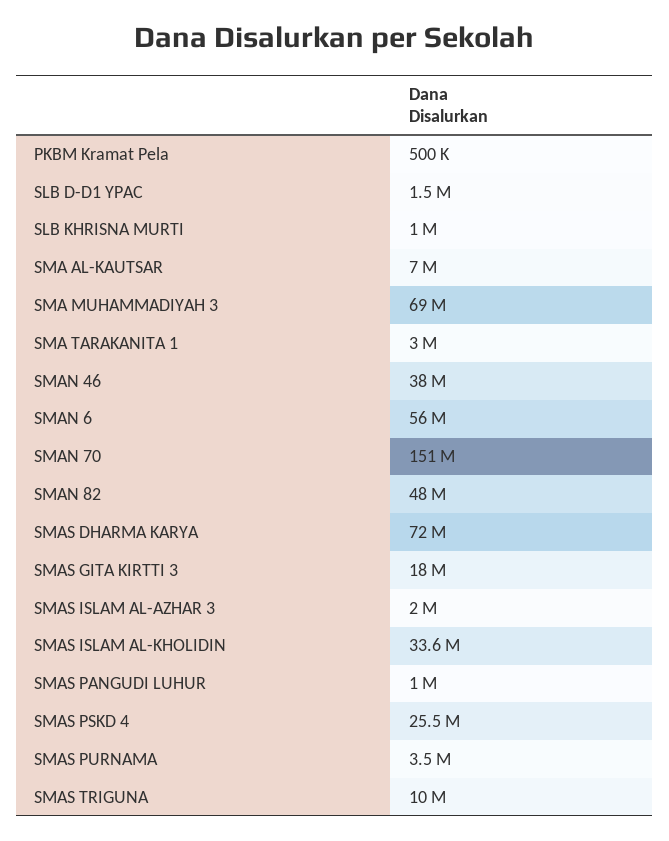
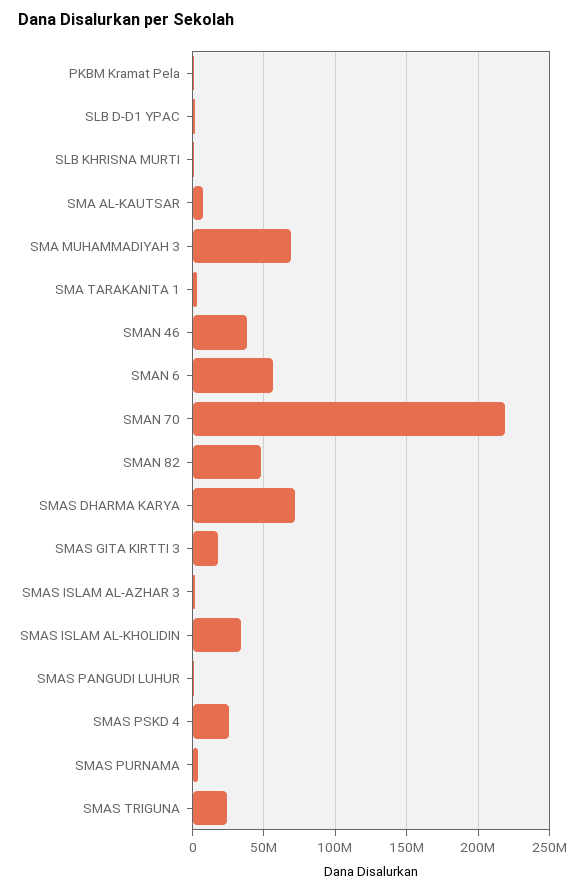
SMAN 70: 151000000 -> 220000000
SMAS TRIGUNA: 10000000 -> 25000000

